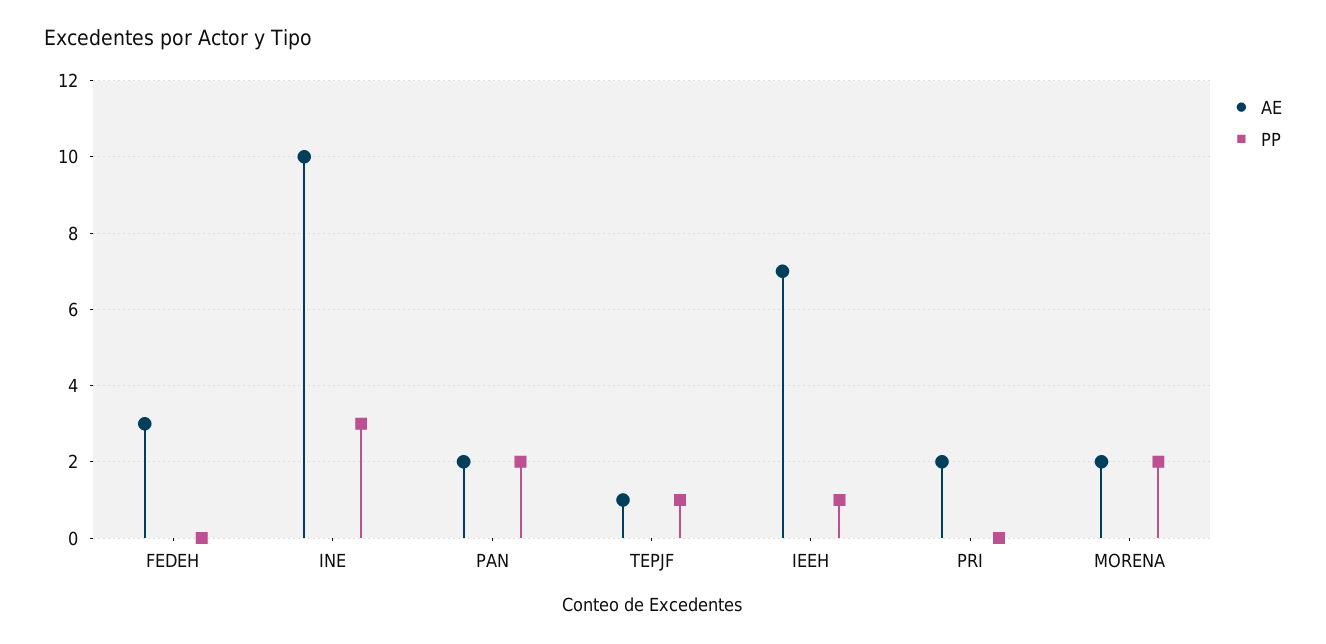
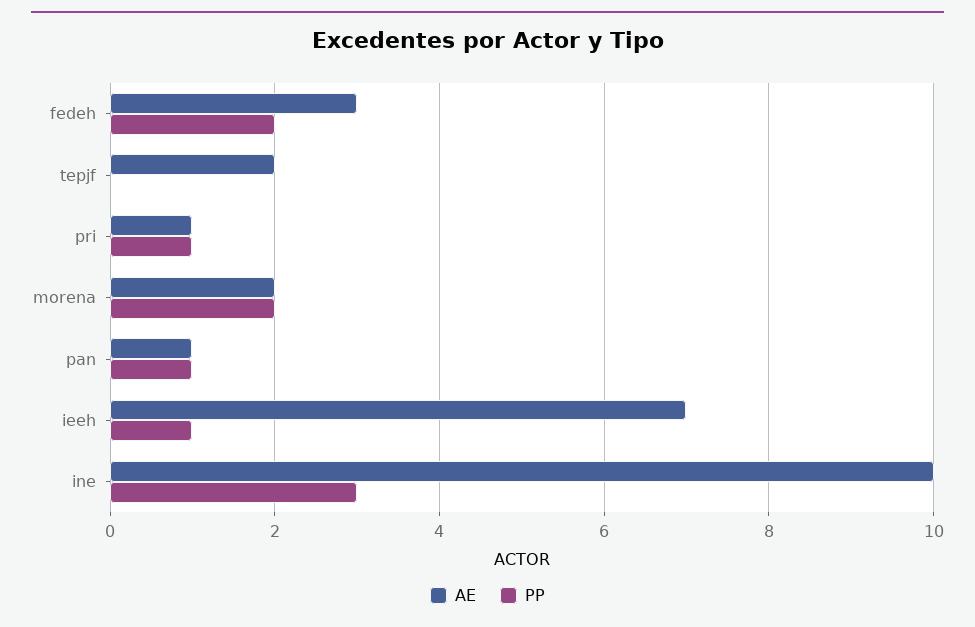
PP, FEDEH: 0 -> 2
AE, PAN: 2 -> 1
PP, PAN: 2 -> 1
AE, TEPJF: 1 -> 2
PP, TEPJF: 1 -> 0
AE, PRI: 2 -> 1
PP, PRI: 0 -> 1

